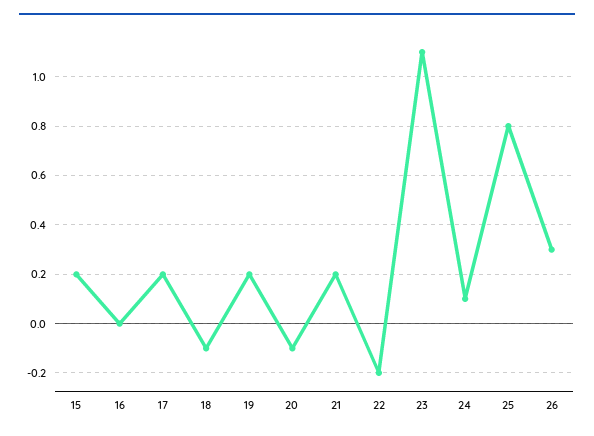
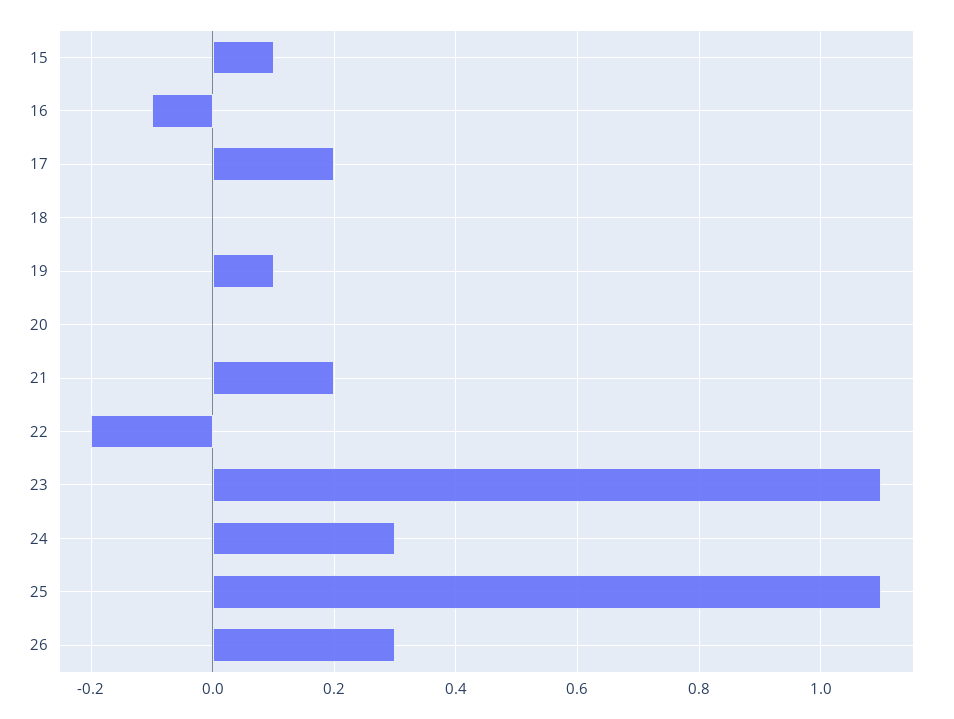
15: 0.2 -> 0.1
16: 0 -> -0.1
18: -0.1 -> 0
19: 0.2 -> 0.1
20: -0.1 -> 0
24: 0.1 -> 0.3
25: 0.8 -> 1.1

